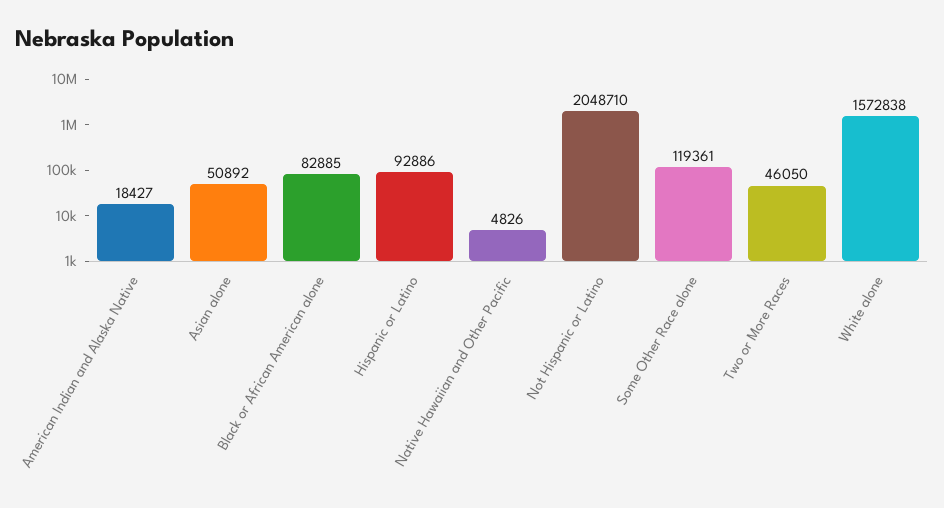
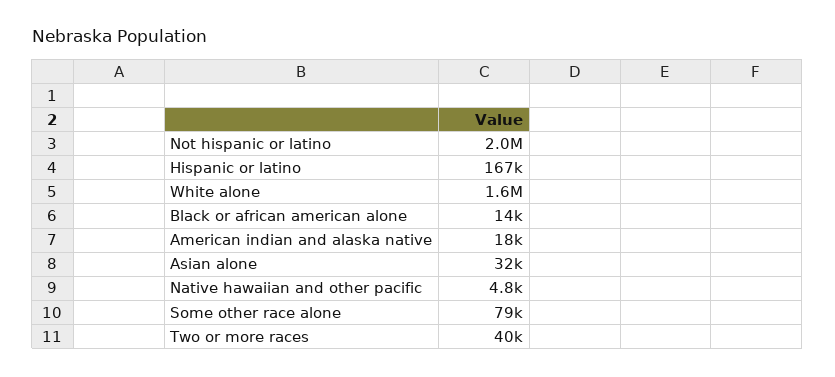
Asian alone: 50892 -> 32000
Black or African American alone: 82885 -> 14000
Hispanic or Latino: 92886 -> 167000
Some Other Race alone: 119361 -> 79000
Two or More Races: 46050 -> 40000

